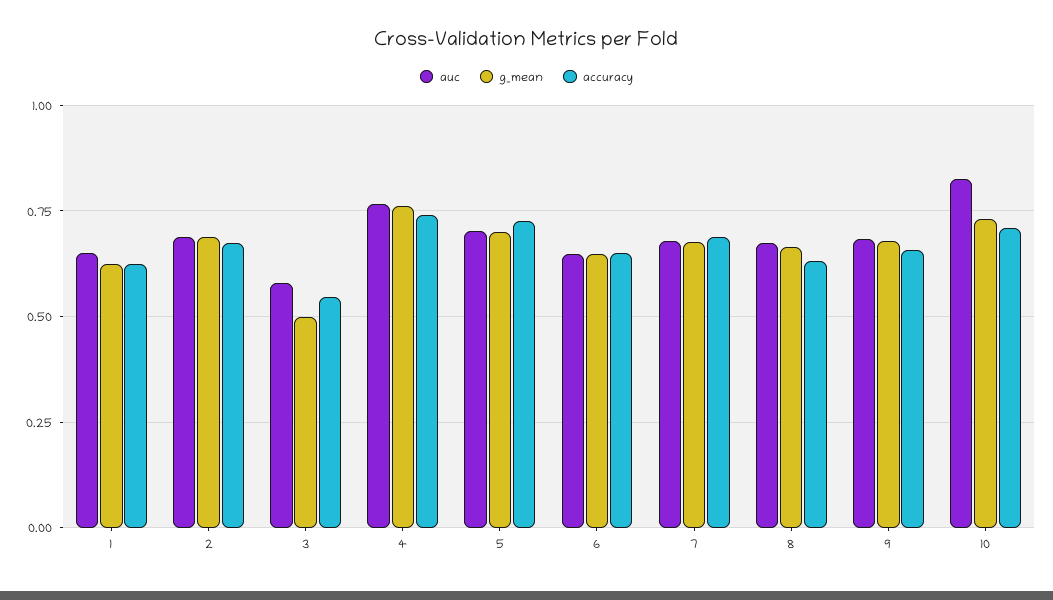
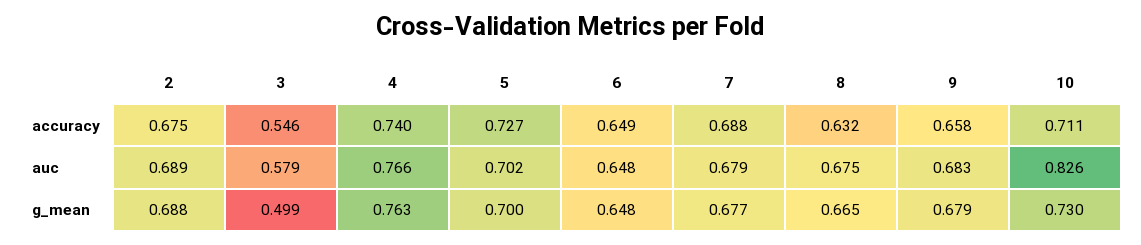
auc, 1: 0.65 -> none
g_mean, 1: 0.625 -> none
accuracy, 1: 0.625 -> none

